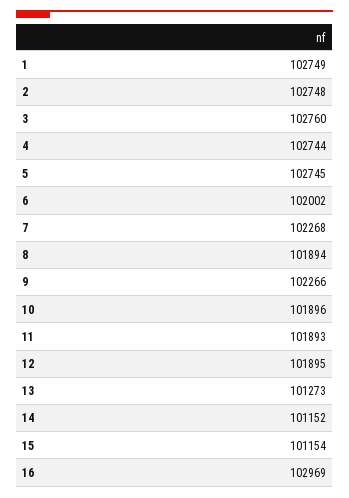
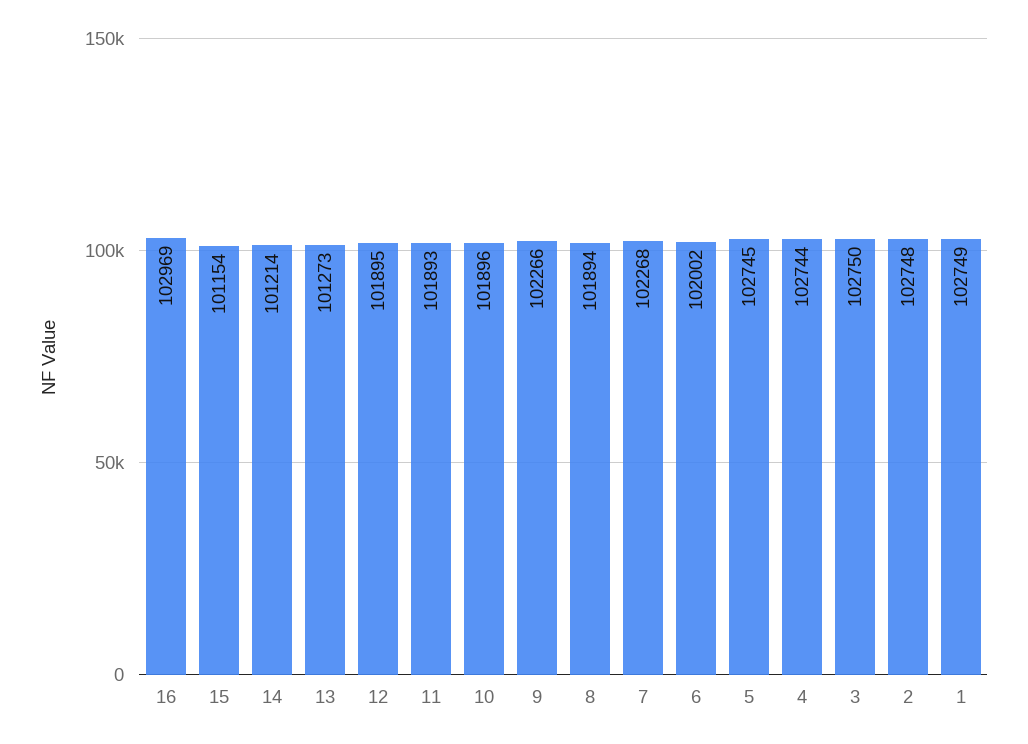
3: 102760 -> 102750
14: 101152 -> 101214

